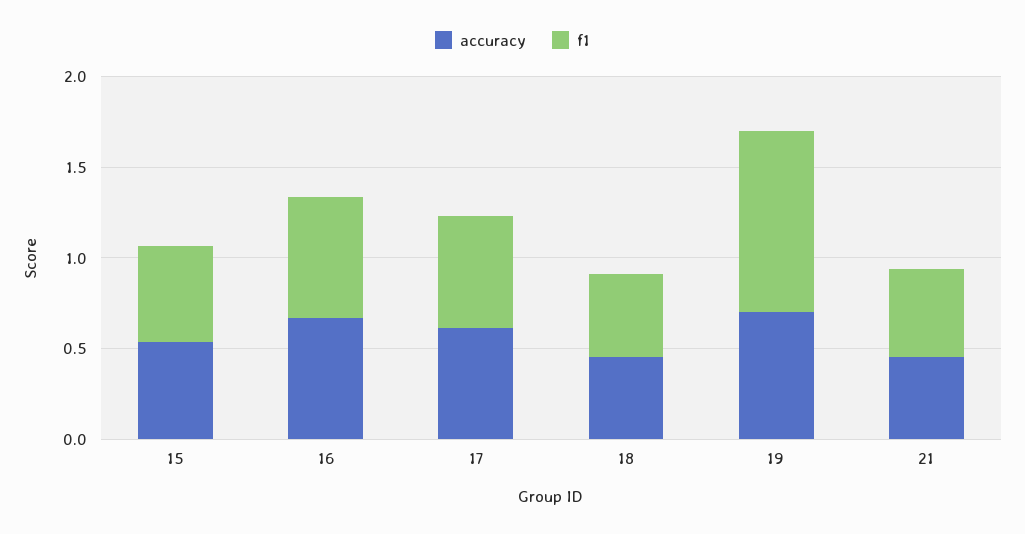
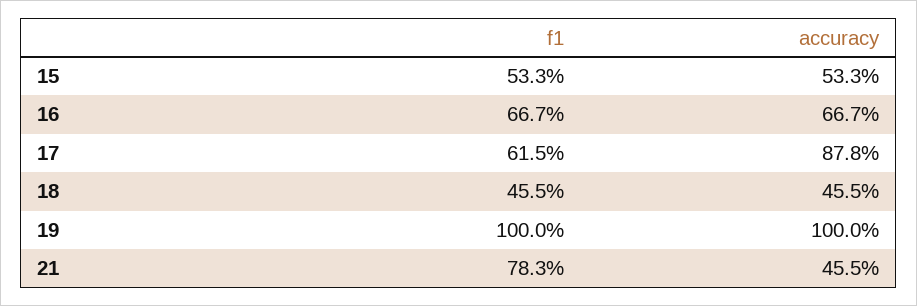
accuracy, 17: 0.6 -> 0.878
accuracy, 19: 0.7 -> 1
f1, 21: 0.5 -> 0.783

